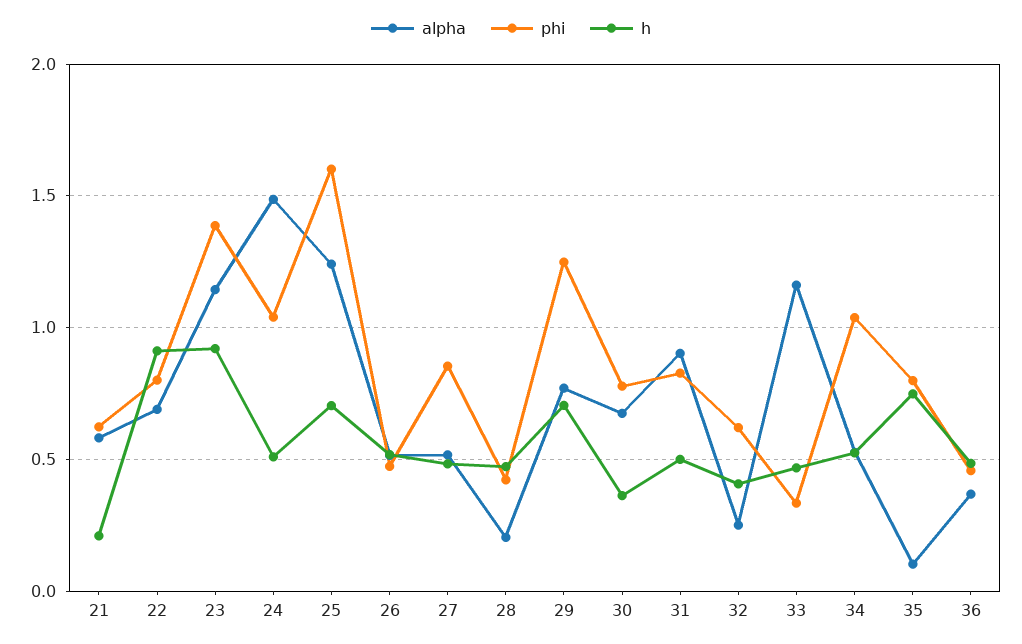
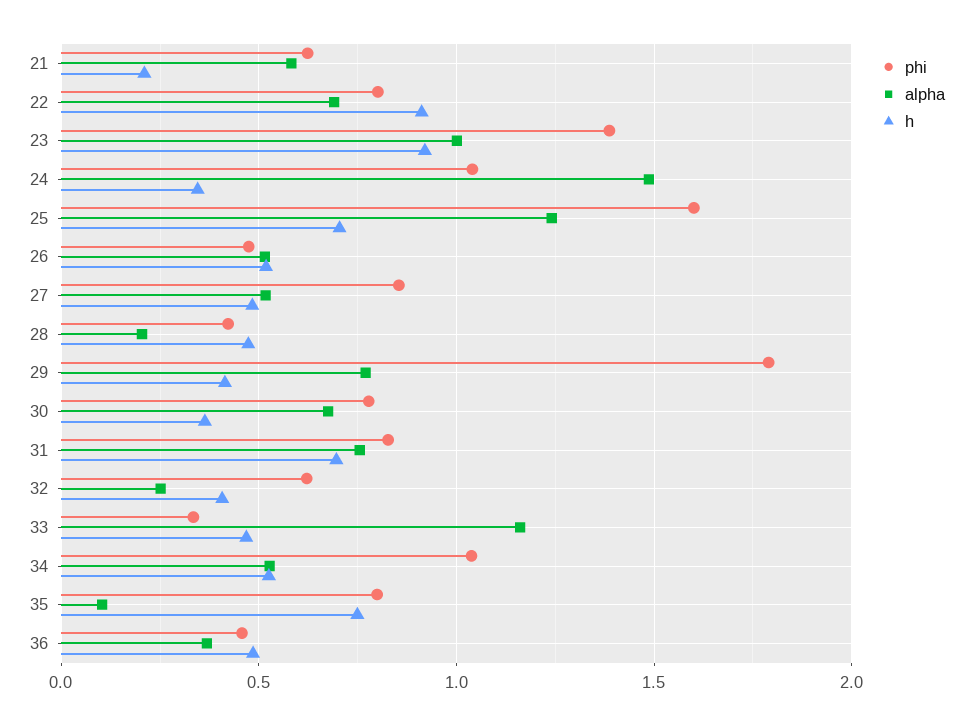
alpha, 23: 1.15 -> 1
h, 24: 0.5 -> 0.35
phi, 29: 1.25 -> 1.8
h, 29: 0.7 -> 0.4
alpha, 31: 0.9 -> 0.75
h, 31: 0.5 -> 0.7

